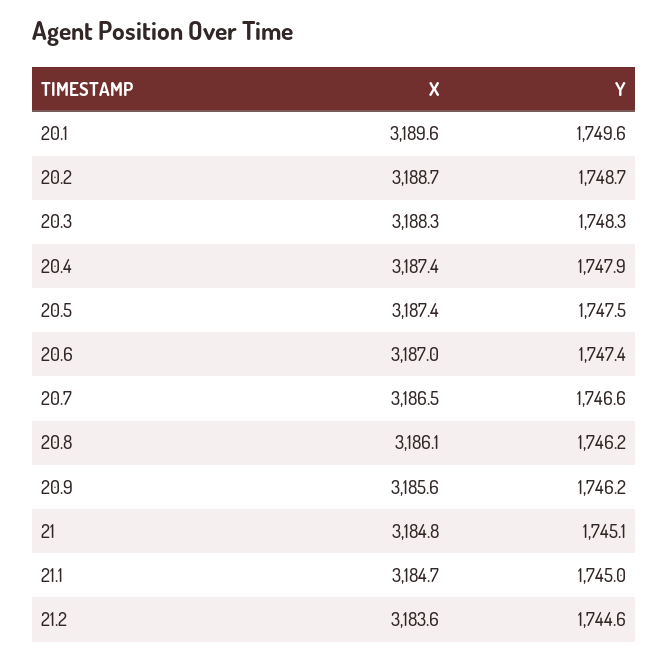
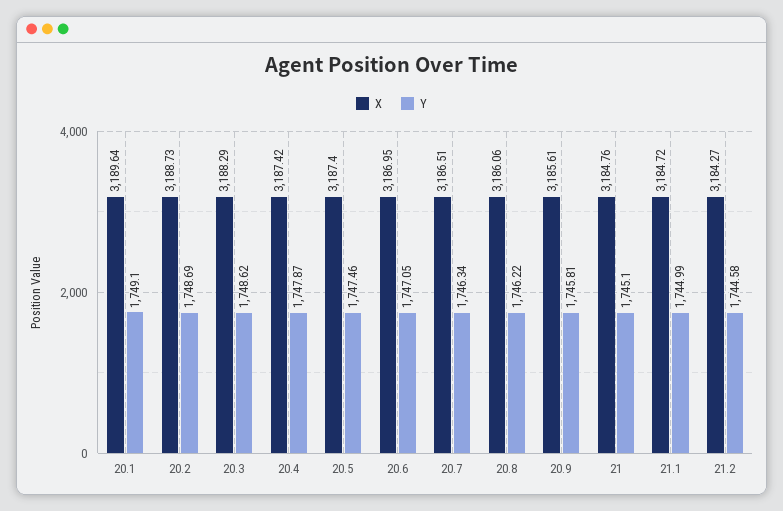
Y, 20.1: 1749.6 -> 1749.1
Y, 20.3: 1748.3 -> 1748.62
Y, 20.6: 1747.4 -> 1747.05
Y, 20.7: 1746.6 -> 1746.34
Y, 20.9: 1746.2 -> 1745.81
X, 21.2: 3183.6 -> 3184.27

